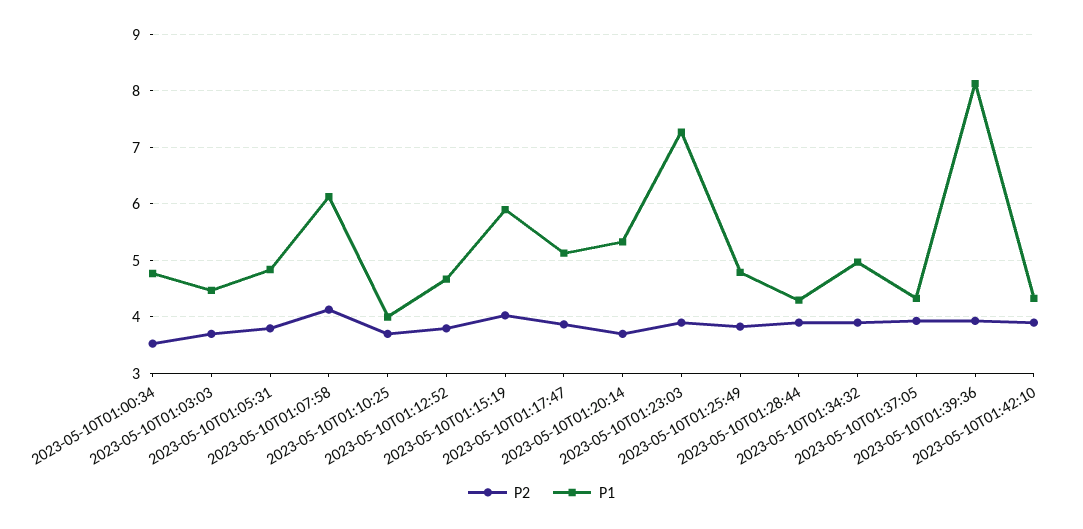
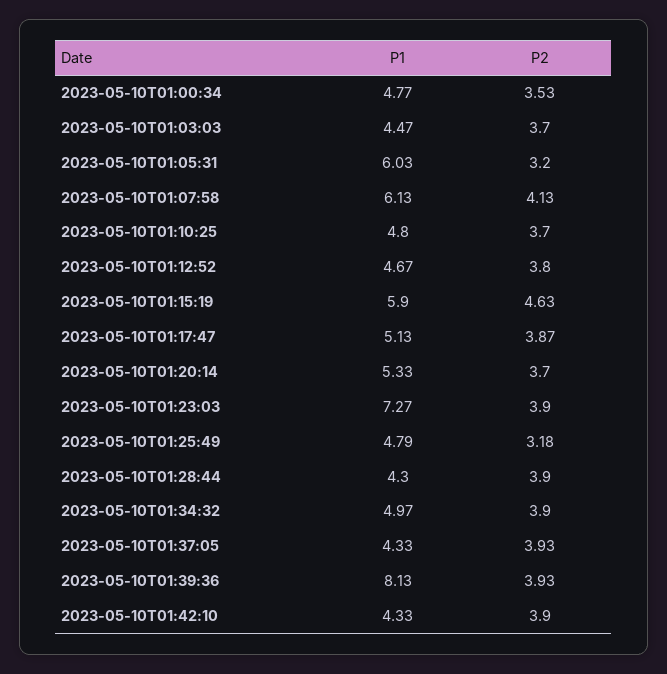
P2, 2023-05-10T01:05:31: 3.8 -> 3.2
P1, 2023-05-10T01:05:31: 4.8 -> 6.03
P1, 2023-05-10T01:10:25: 4 -> 4.8
P2, 2023-05-10T01:15:19: 4 -> 4.63
P2, 2023-05-10T01:25:49: 3.8 -> 3.18

